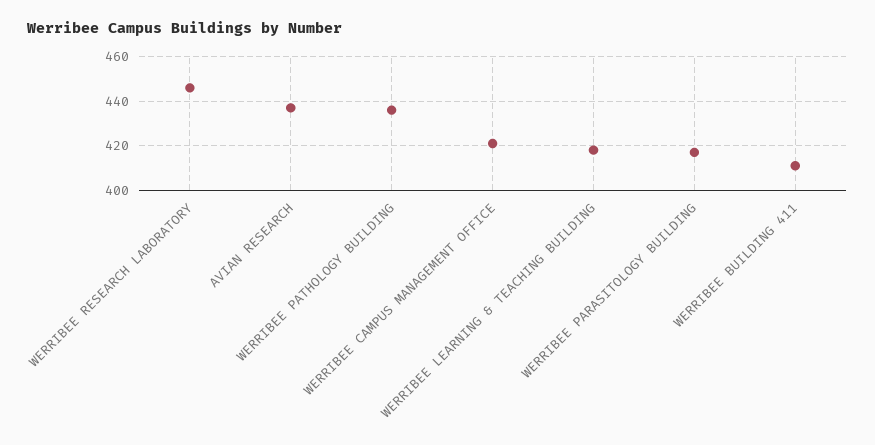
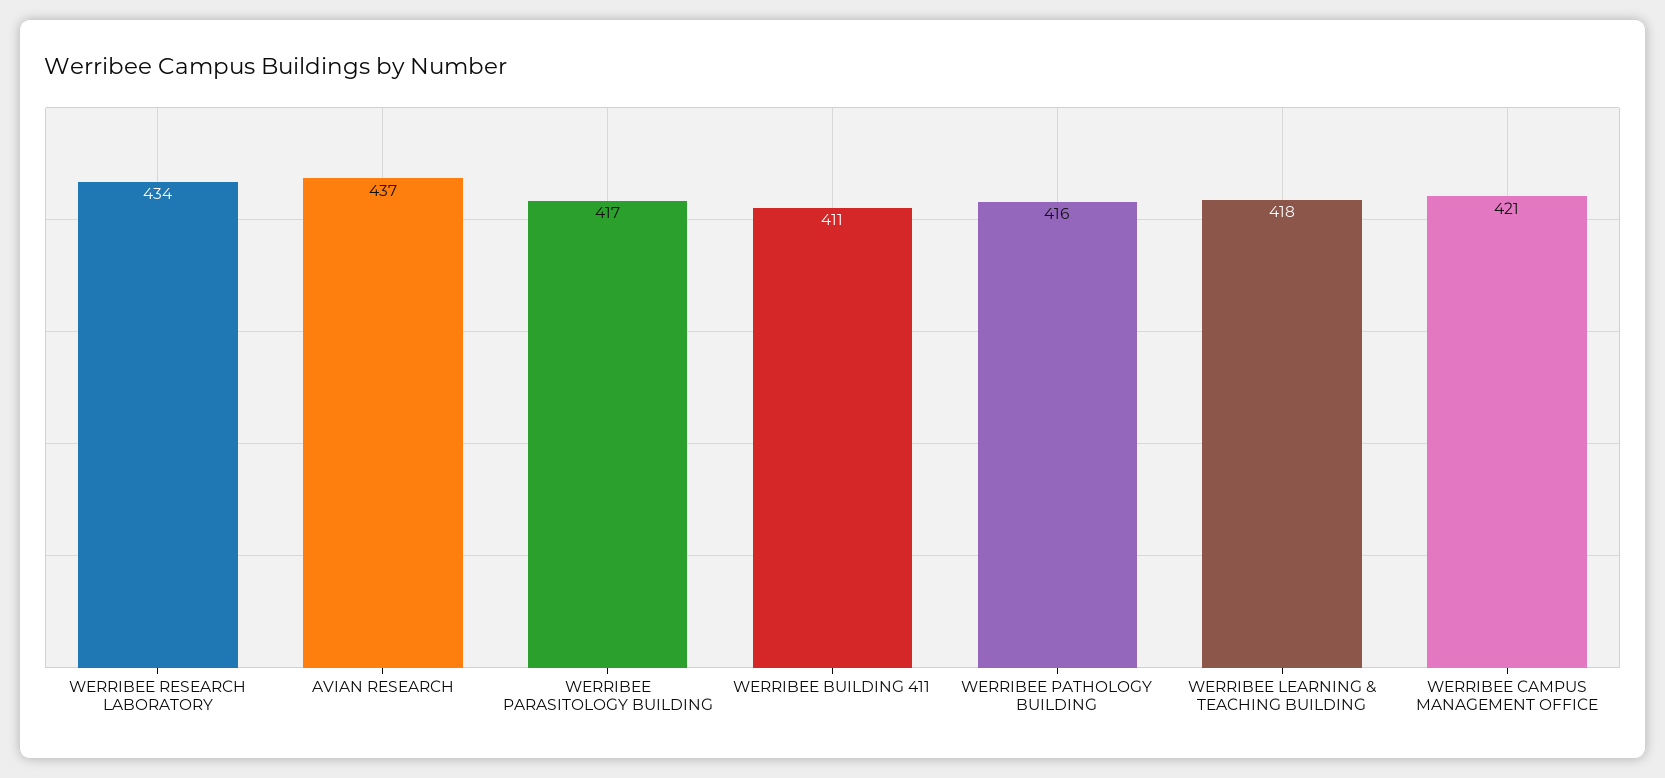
WERRIBEE RESEARCH LABORATORY: 445 -> 434
WERRIBEE PATHOLOGY BUILDING: 435 -> 416

